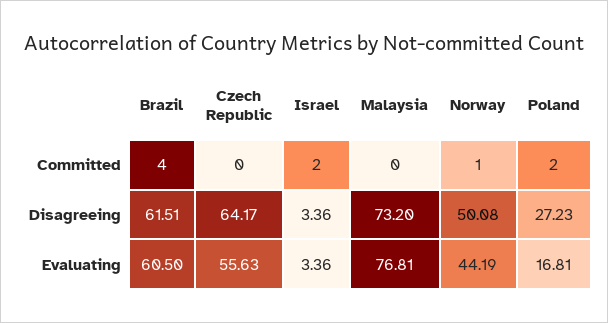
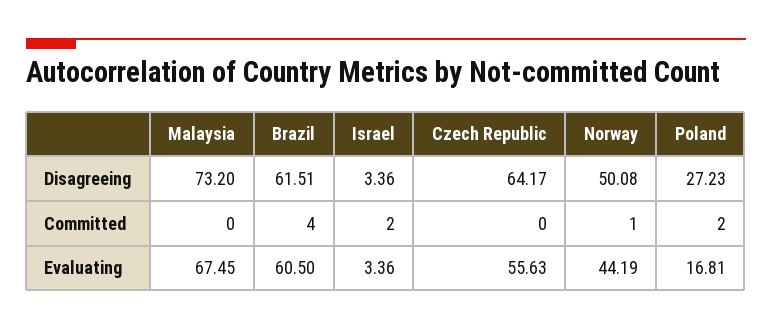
Malaysia, Evaluating: 76.81 -> 67.45

